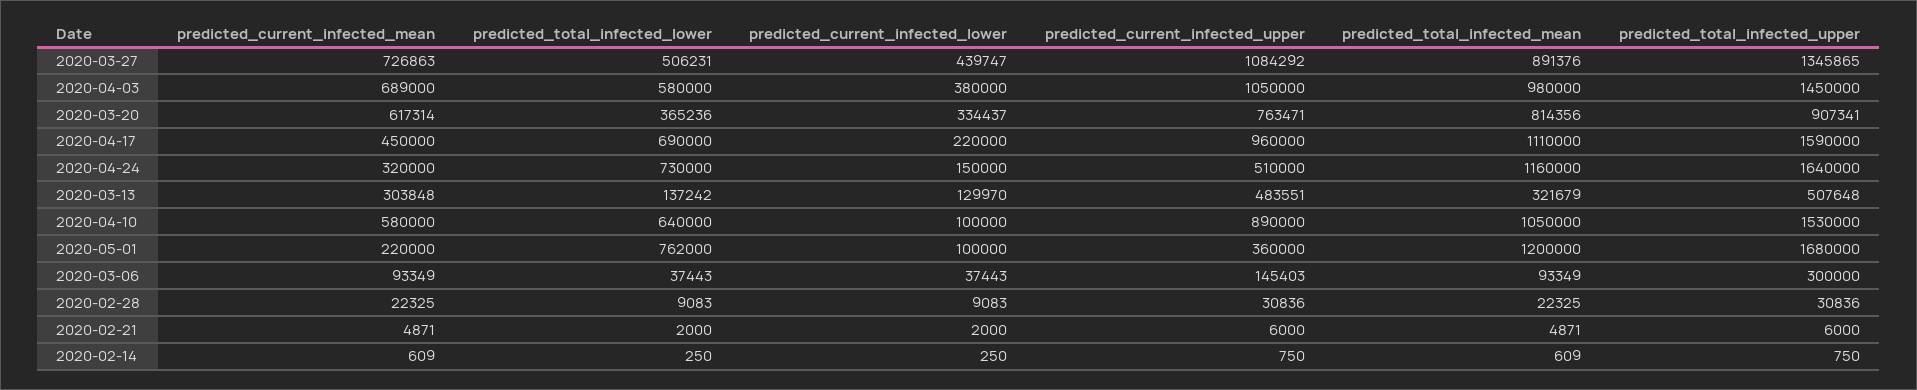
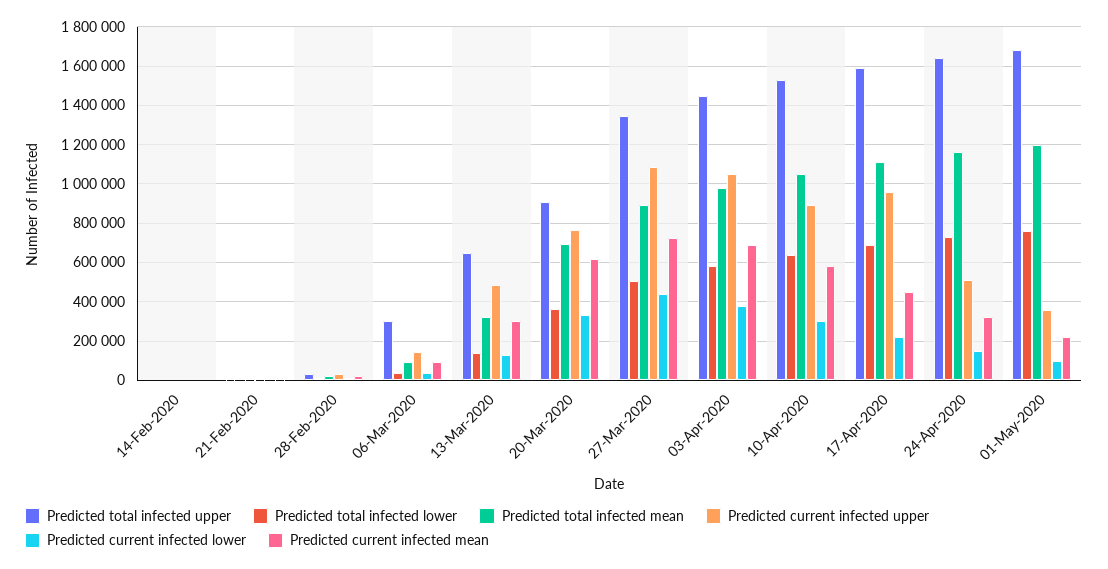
predicted_total_infected_mean, 2020-03-20: 814356 -> 700000
predicted_total_infected_upper, 2020-03-13: 507648 -> 650000
predicted_current_infected_lower, 2020-04-10: 100000 -> 300000

